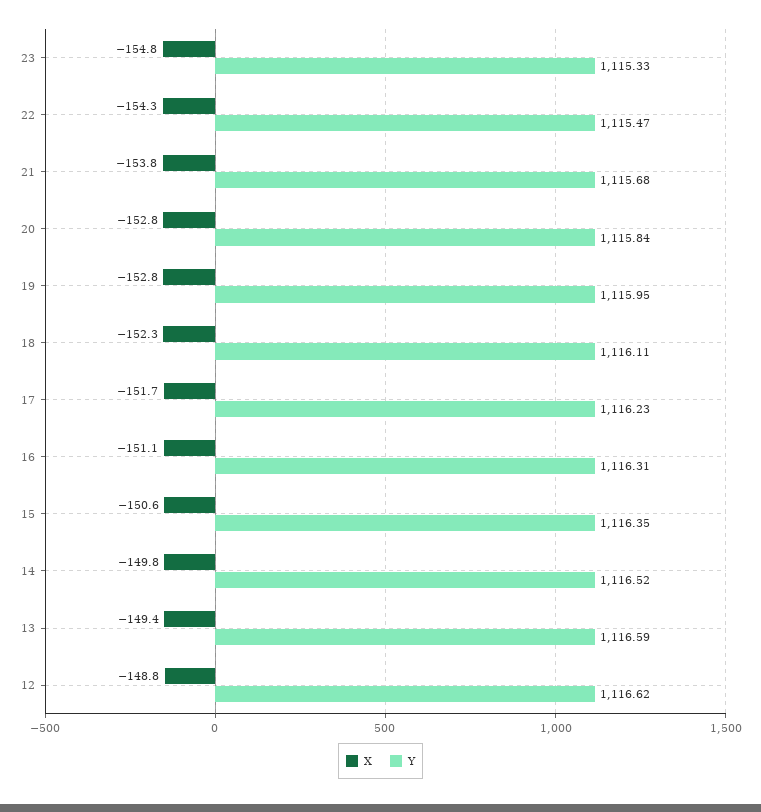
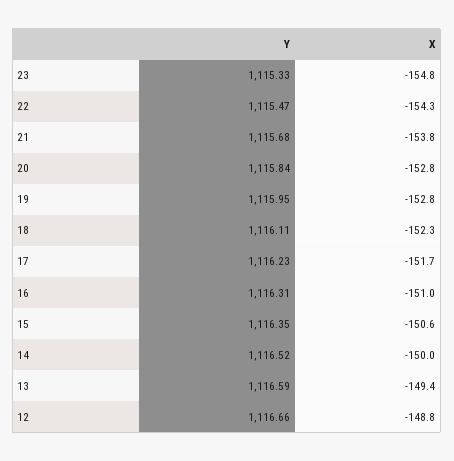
X, 16: -151.1 -> -151
X, 14: -149.8 -> -150
Y, 12: 1116.62 -> 1116.66

